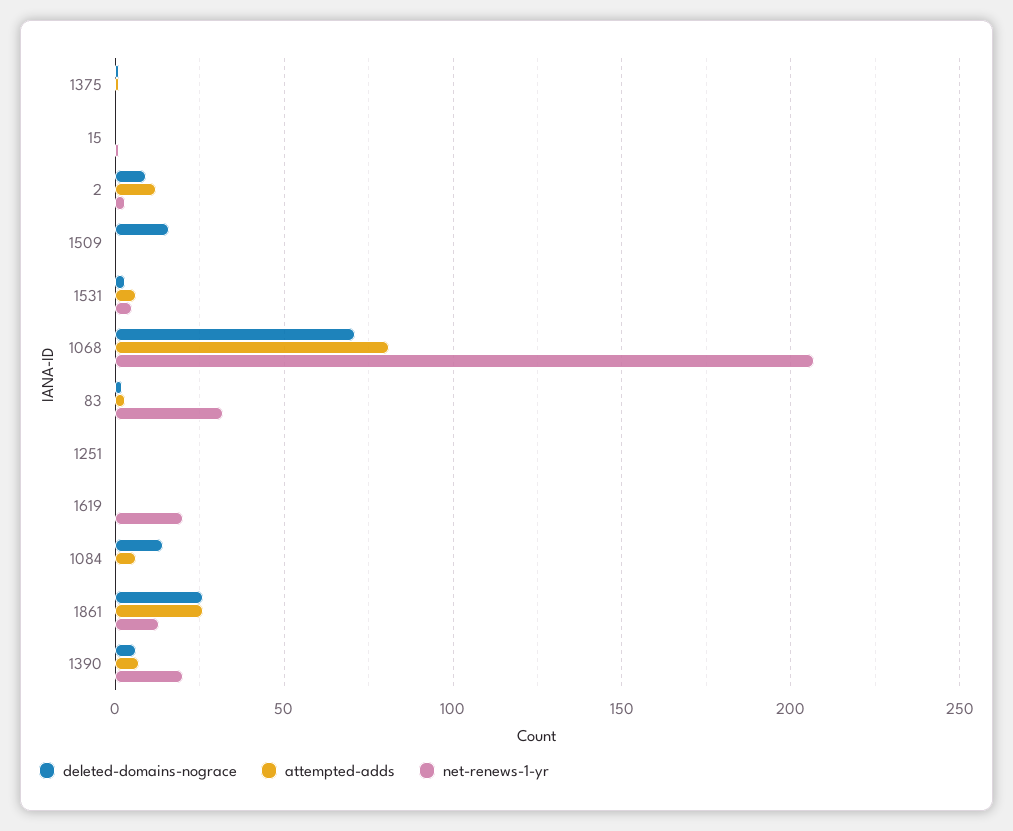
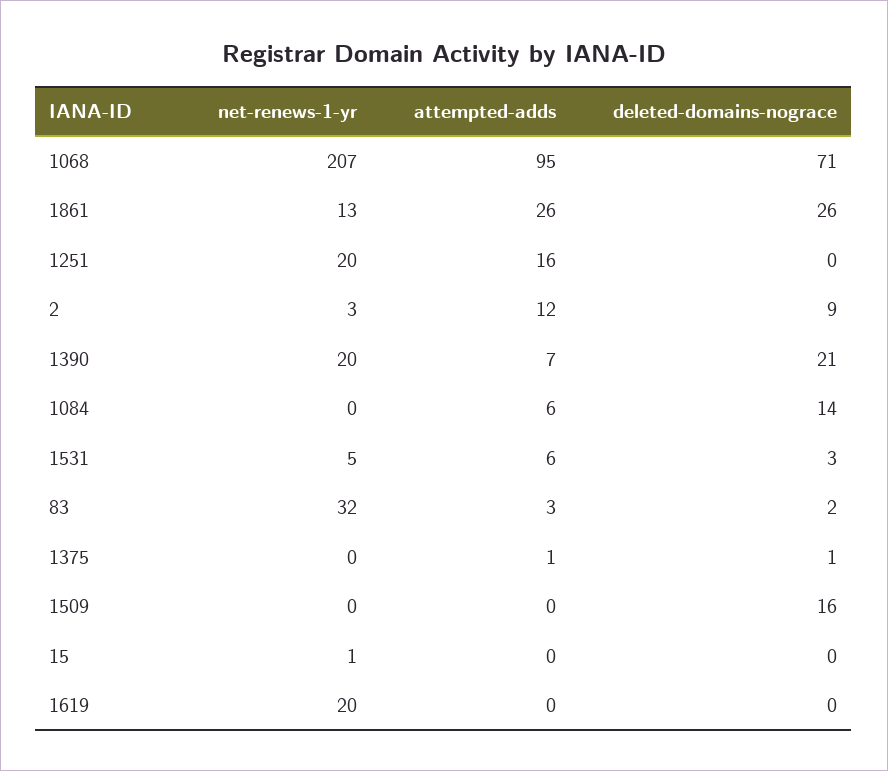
attempted-adds, 1068: 80 -> 95
attempted-adds, 1251: 0 -> 16
net-renews-1-yr, 1251: 0 -> 20
deleted-domains-nograce, 1390: 5 -> 21

